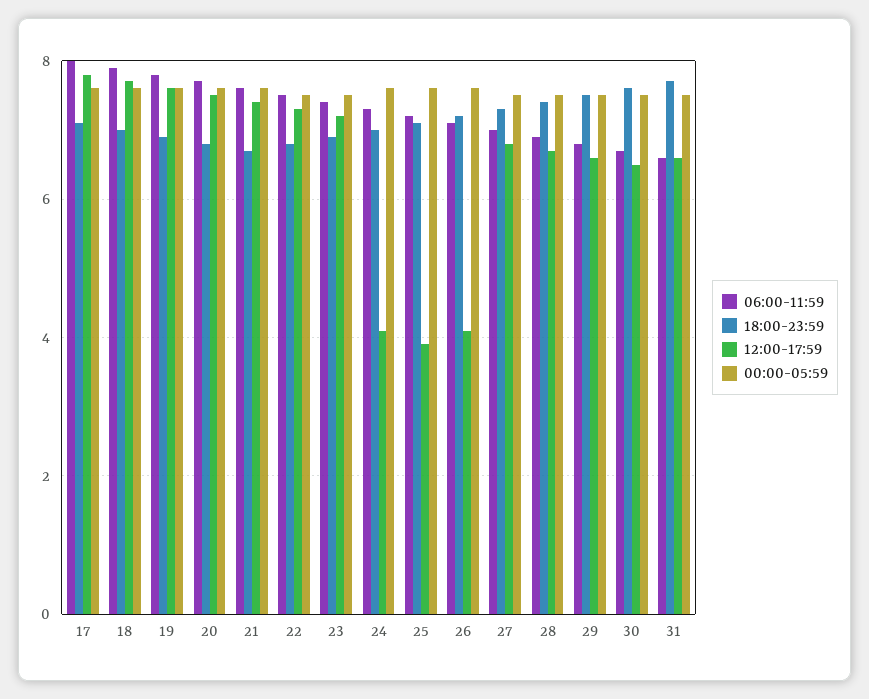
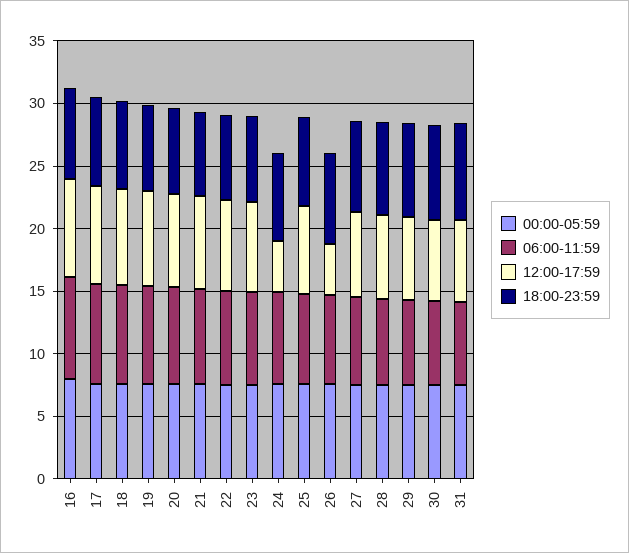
12:00-17:59, 25: 4 -> 7
00:00-05:59, 16: none -> 8
06:00-11:59, 16: none -> 8
12:00-17:59, 16: none -> 8
18:00-23:59, 16: none -> 7

